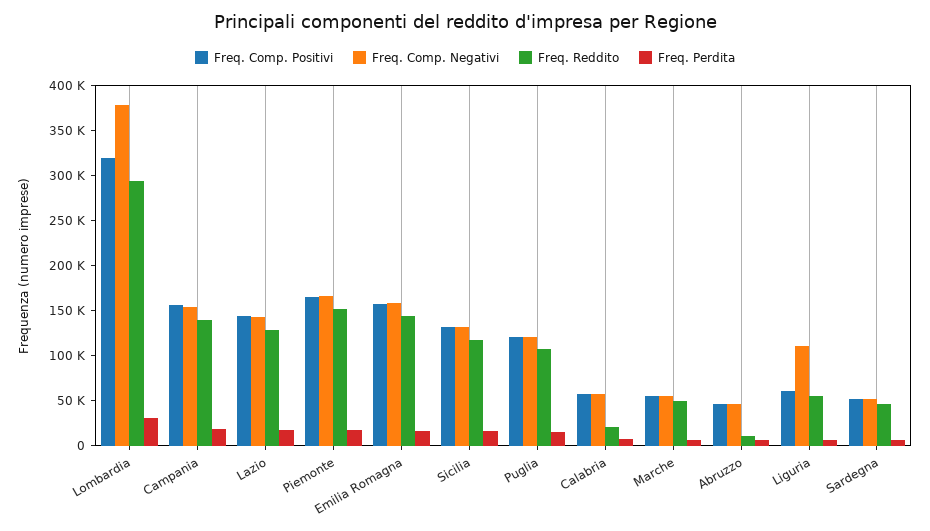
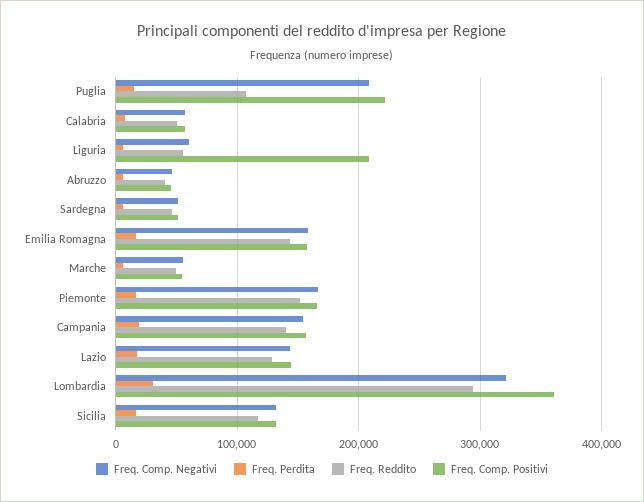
Freq. Comp. Positivi, Lombardia: 320000 -> 360000
Freq. Comp. Negativi, Lombardia: 380000 -> 320000
Freq. Comp. Positivi, Puglia: 120000 -> 220000
Freq. Comp. Negativi, Puglia: 120000 -> 210000
Freq. Reddito, Calabria: 20000 -> 50000
Freq. Reddito, Abruzzo: 10000 -> 40000
Freq. Comp. Positivi, Liguria: 60000 -> 210000
Freq. Comp. Negativi, Liguria: 110000 -> 60000

